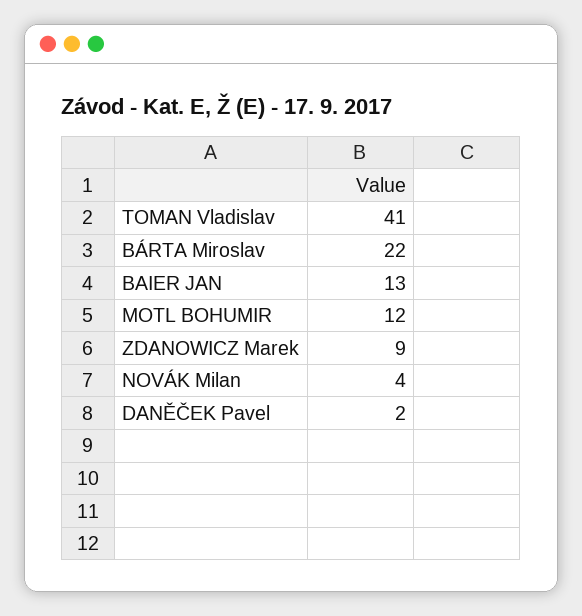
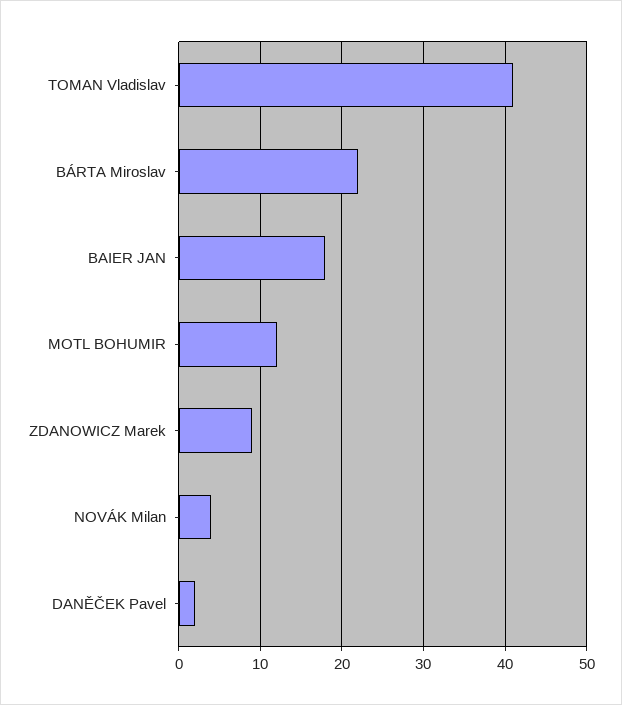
BAIER JAN: 13 -> 18

